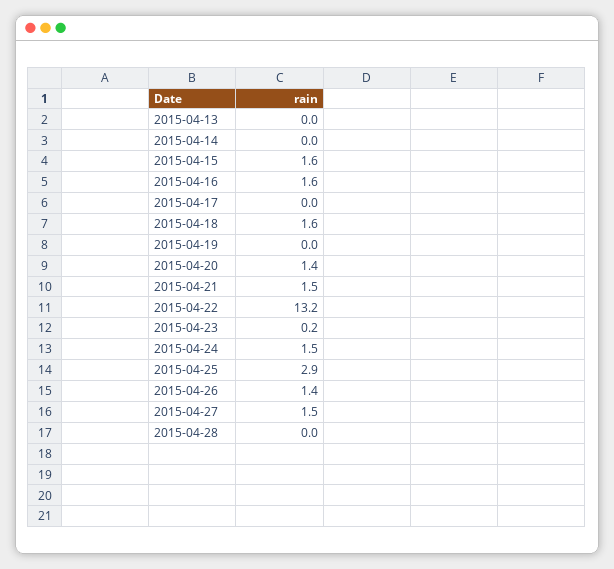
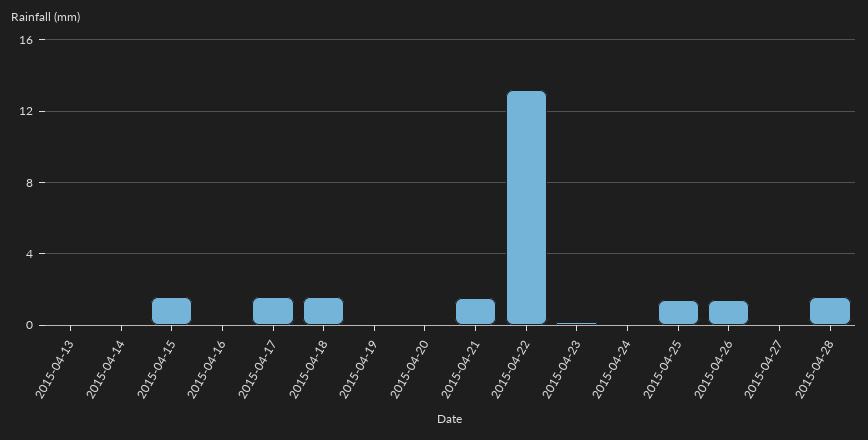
2015-04-16: 1.6 -> 0
2015-04-17: 0 -> 1.5
2015-04-20: 1.4 -> 0
2015-04-24: 1.5 -> 0
2015-04-25: 2.9 -> 1.5
2015-04-27: 1.5 -> 0
2015-04-28: 0 -> 1.5

